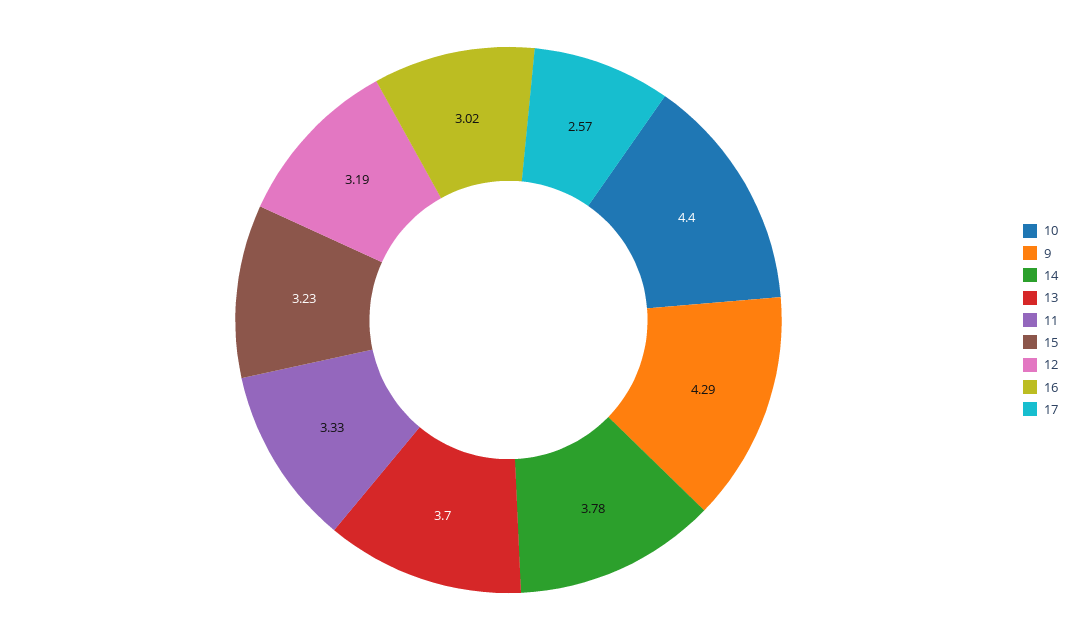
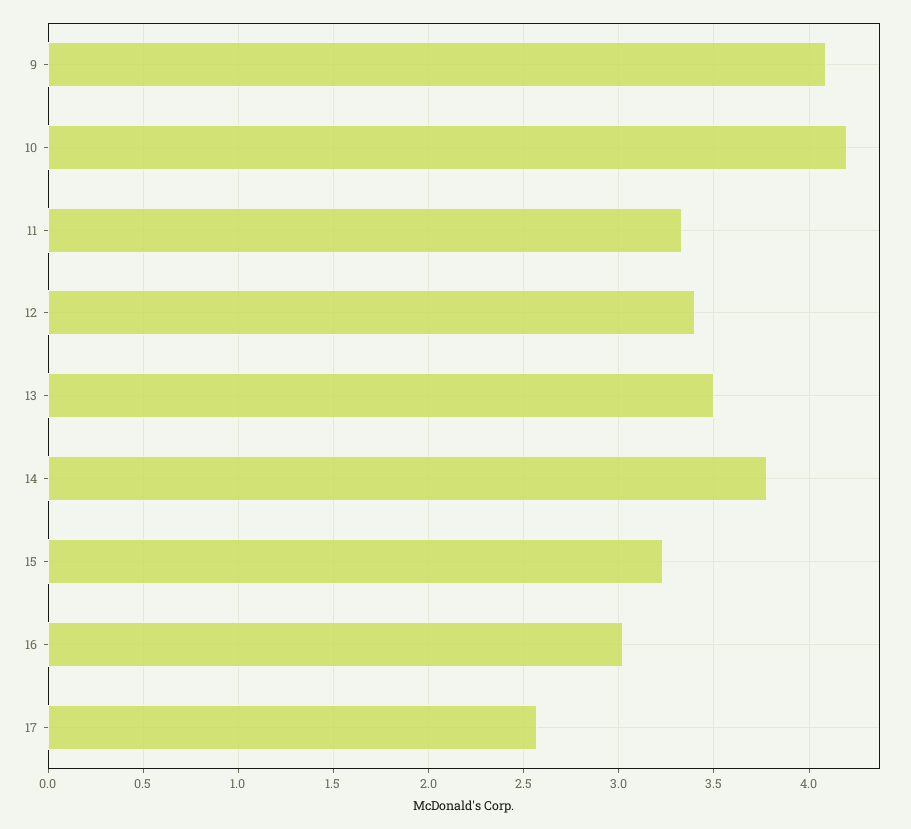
10: 4.4 -> 4.2
9: 4.29 -> 4.1
13: 3.7 -> 3.5
12: 3.19 -> 3.4

